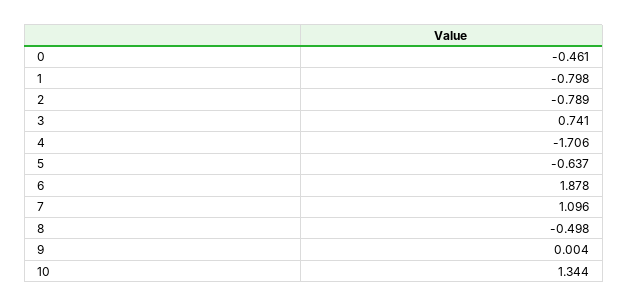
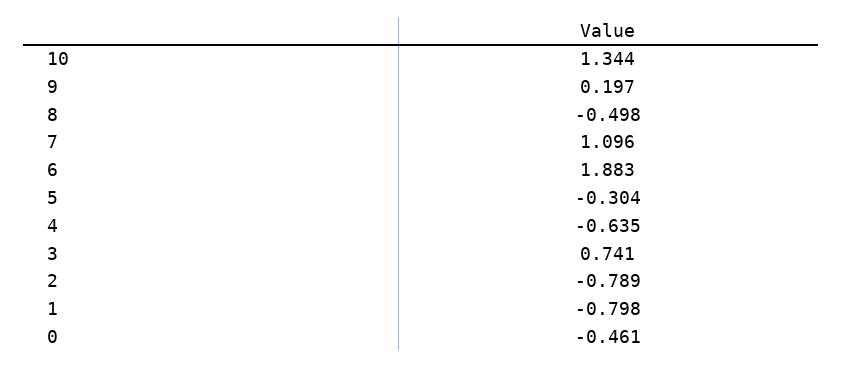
4: -1.706 -> -0.635
5: -0.637 -> -0.304
6: 1.878 -> 1.883
9: 0.004 -> 0.197

